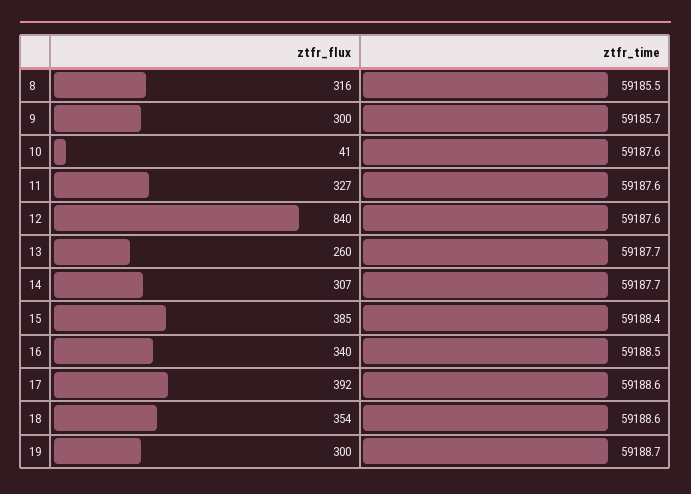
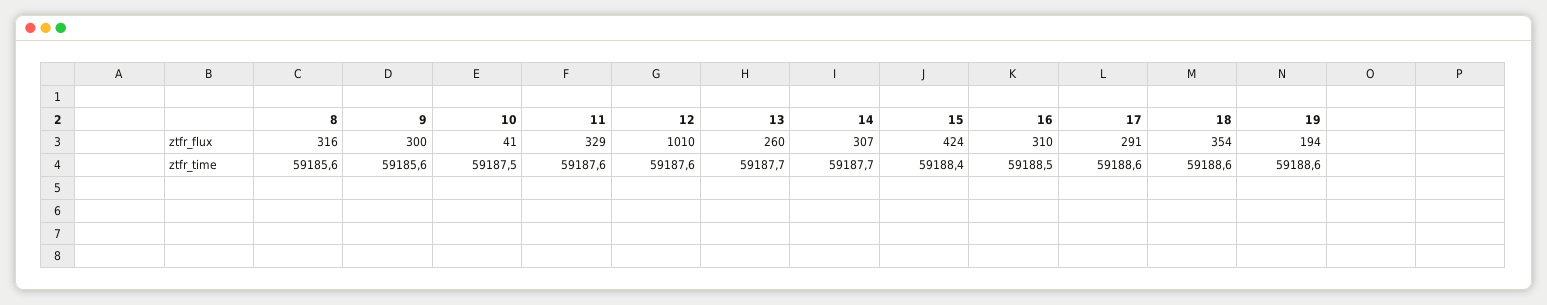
ztfr_time, 8: 59185.5 -> 59185.6
ztfr_time, 9: 59185.7 -> 59185.6
ztfr_time, 10: 59187.6 -> 59187.5
ztfr_flux, 11: 327 -> 329
ztfr_flux, 12: 840 -> 1010
ztfr_flux, 15: 385 -> 424
ztfr_flux, 16: 340 -> 310
ztfr_flux, 17: 392 -> 291
ztfr_flux, 19: 300 -> 194
ztfr_time, 19: 59188.7 -> 59188.6

